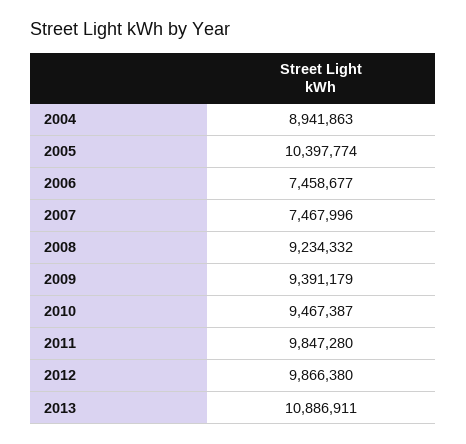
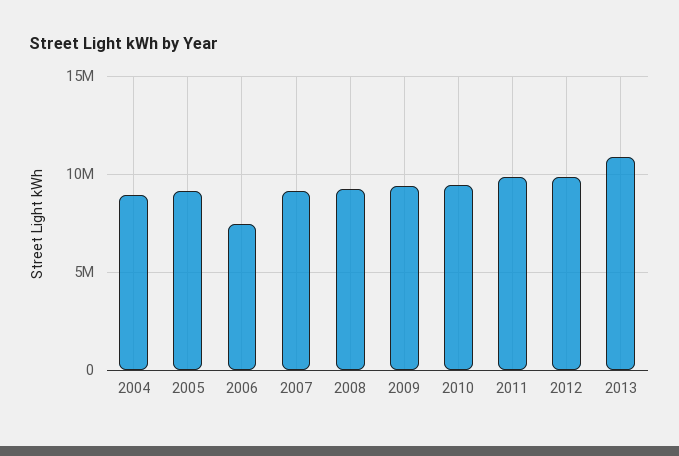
2005: 10397774 -> 9000000
2007: 7467996 -> 9000000

